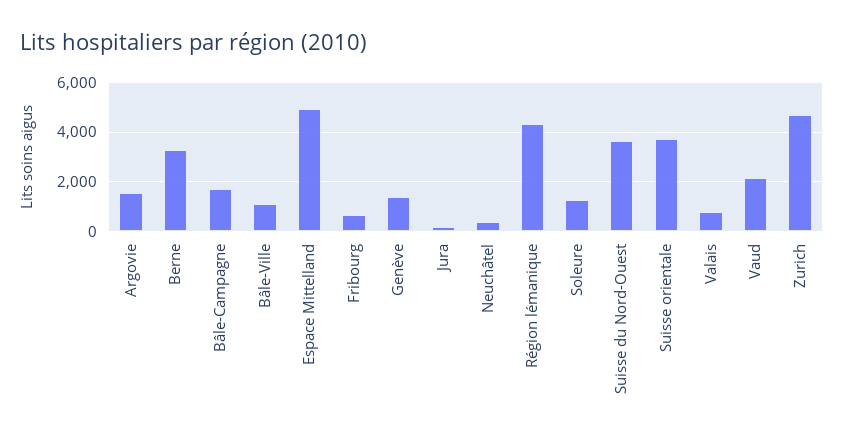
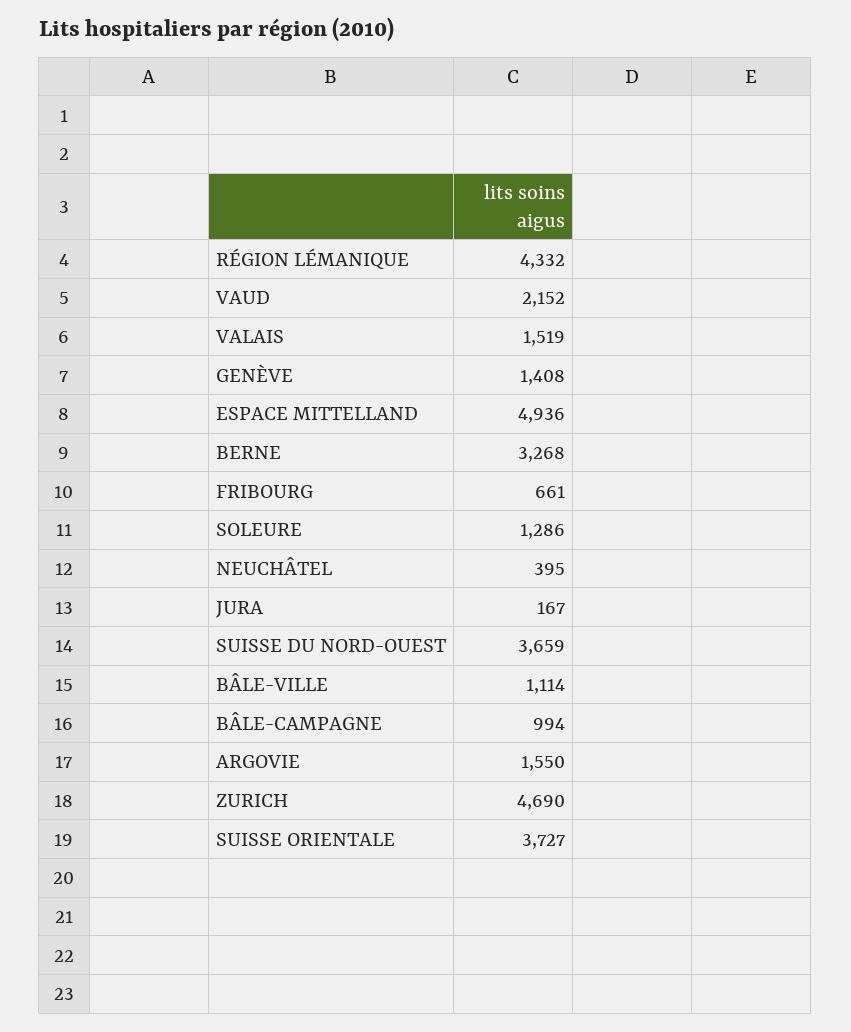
Bâle-Campagne: 1750 -> 994
Valais: 750 -> 1519

